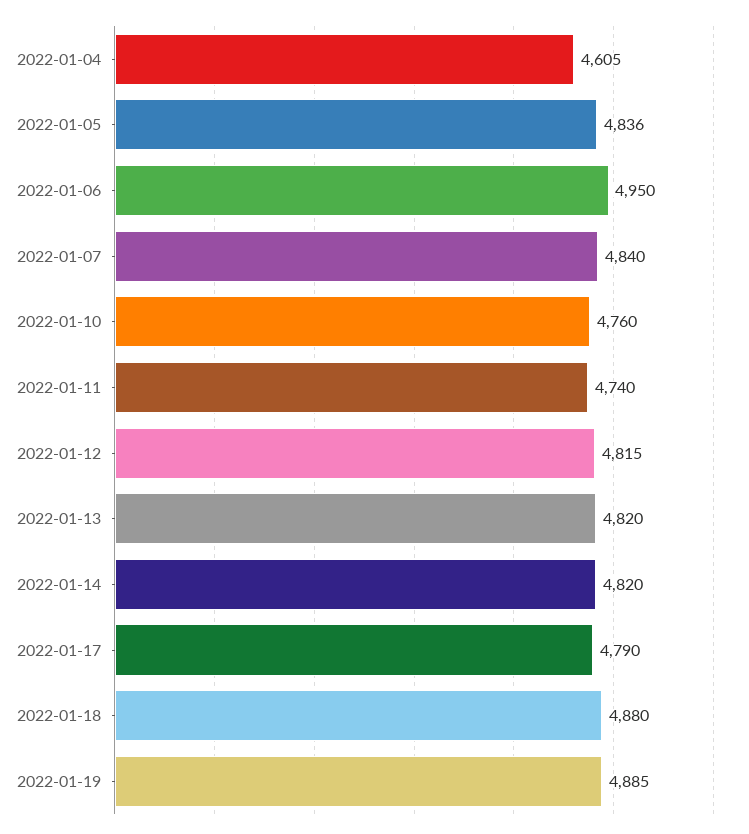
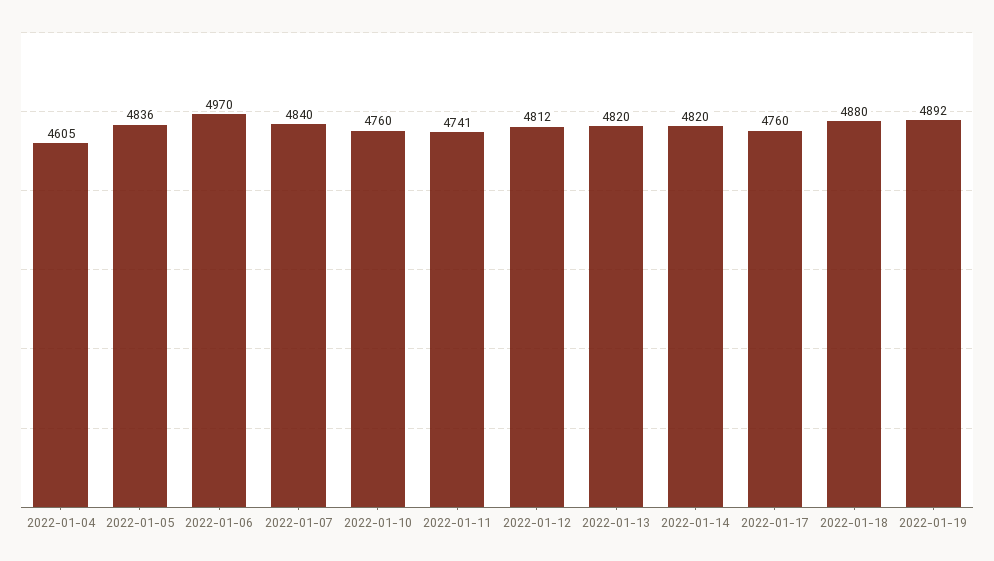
2022-01-06: 4950 -> 4970
2022-01-11: 4740 -> 4741
2022-01-12: 4815 -> 4812
2022-01-17: 4790 -> 4760
2022-01-19: 4885 -> 4892

